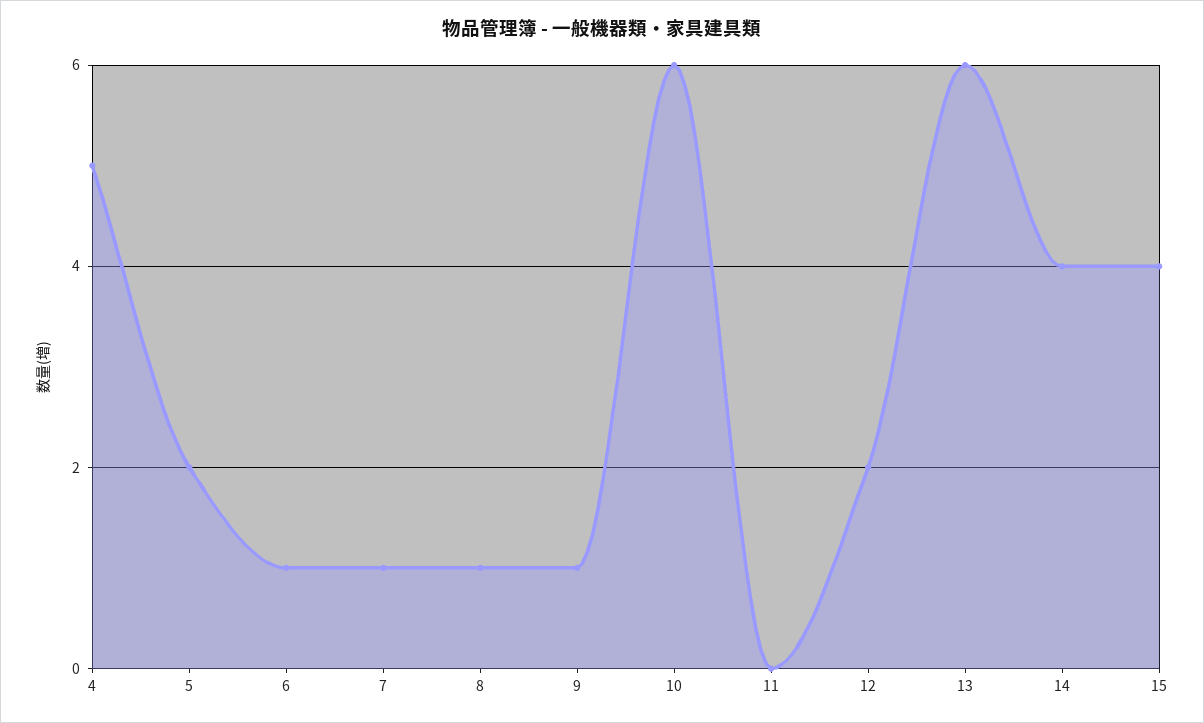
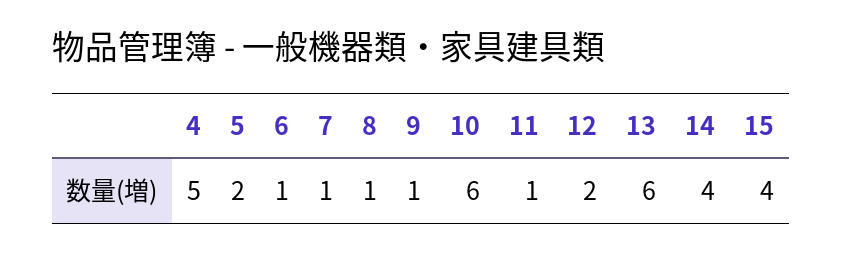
11: 0 -> 1

